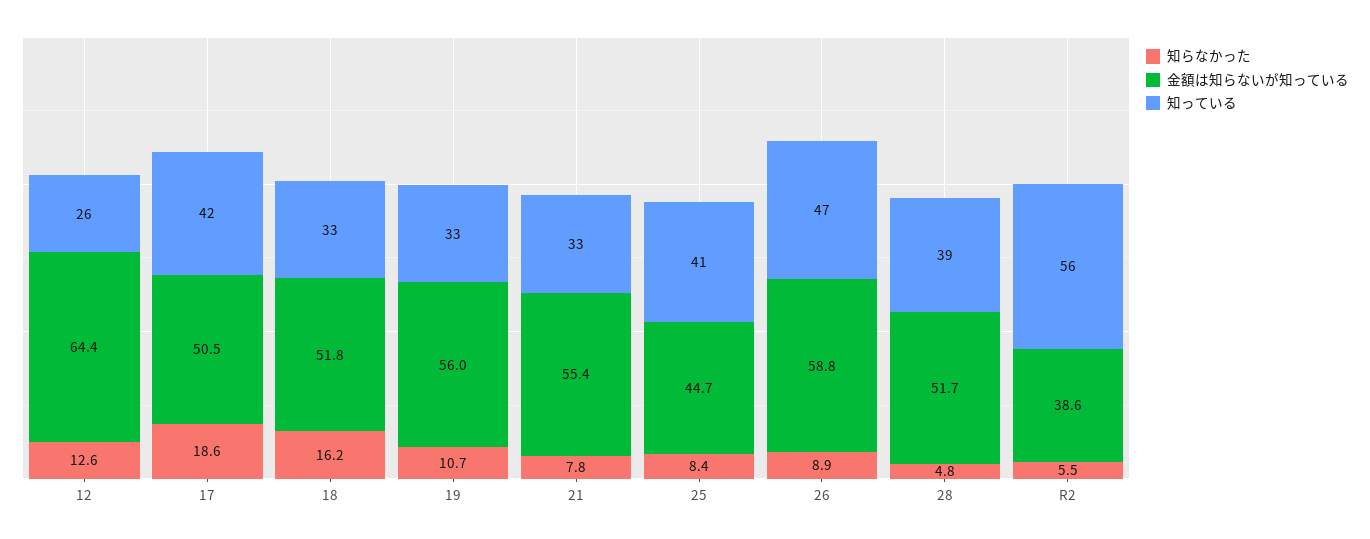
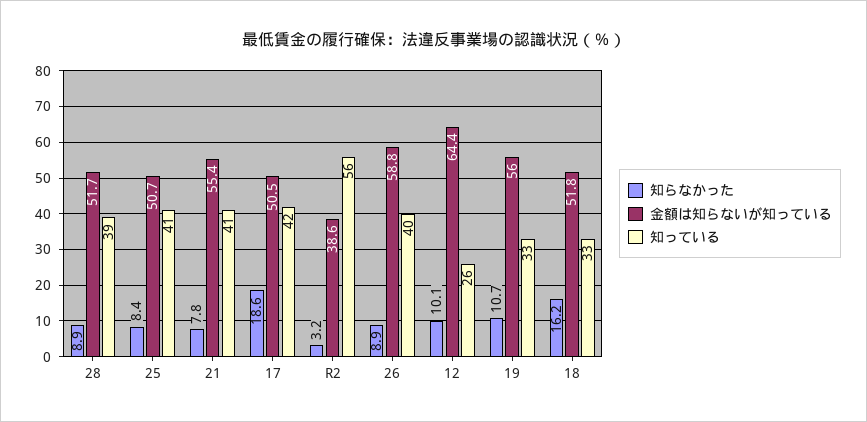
知らなかった, 12: 12.6 -> 10.1
知っている, 21: 33 -> 41
金額は知らないが知っている, 25: 44.7 -> 50.7
知っている, 26: 47 -> 40
知らなかった, 28: 4.8 -> 8.9
知らなかった, R2: 5.5 -> 3.2

